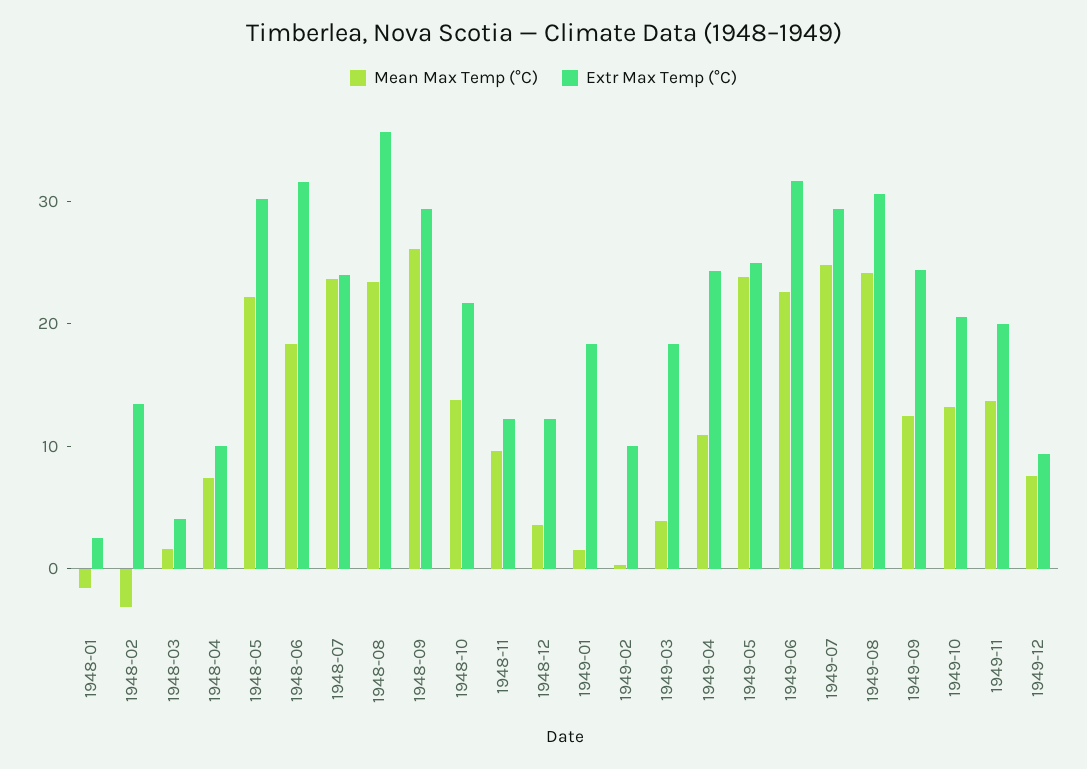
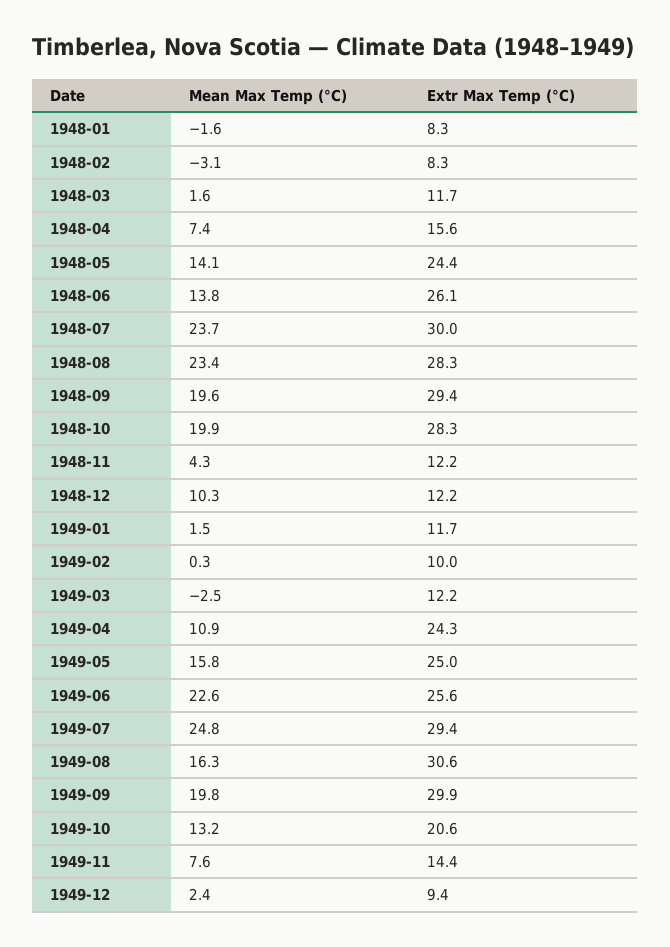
Extr Max Temp (°C), 1948-01: 2 -> 8.3
Extr Max Temp (°C), 1948-02: 14 -> 8.3
Extr Max Temp (°C), 1948-03: 4 -> 11.7
Extr Max Temp (°C), 1948-04: 10 -> 15.6
Mean Max Temp (°C), 1948-05: 22 -> 14.1
Extr Max Temp (°C), 1948-05: 30 -> 24.4
Mean Max Temp (°C), 1948-06: 18 -> 13.8
Extr Max Temp (°C), 1948-06: 32 -> 26.1
Extr Max Temp (°C), 1948-07: 24 -> 30
Extr Max Temp (°C), 1948-08: 36 -> 28.3
Mean Max Temp (°C), 1948-09: 26 -> 19.6
Mean Max Temp (°C), 1948-10: 14 -> 19.9
Extr Max Temp (°C), 1948-10: 22 -> 28.3
Mean Max Temp (°C), 1948-11: 10 -> 4.3
Mean Max Temp (°C), 1948-12: 4 -> 10.3
Extr Max Temp (°C), 1949-01: 18 -> 11.7
Mean Max Temp (°C), 1949-03: 4 -> -2.5
Extr Max Temp (°C), 1949-03: 18 -> 12.2
Mean Max Temp (°C), 1949-05: 24 -> 15.8
Extr Max Temp (°C), 1949-06: 32 -> 25.6
Mean Max Temp (°C), 1949-08: 24 -> 16.3
Mean Max Temp (°C), 1949-09: 12 -> 19.8
Extr Max Temp (°C), 1949-09: 24 -> 29.9
Mean Max Temp (°C), 1949-11: 14 -> 7.6
Extr Max Temp (°C), 1949-11: 20 -> 14.4
Mean Max Temp (°C), 1949-12: 8 -> 2.4

